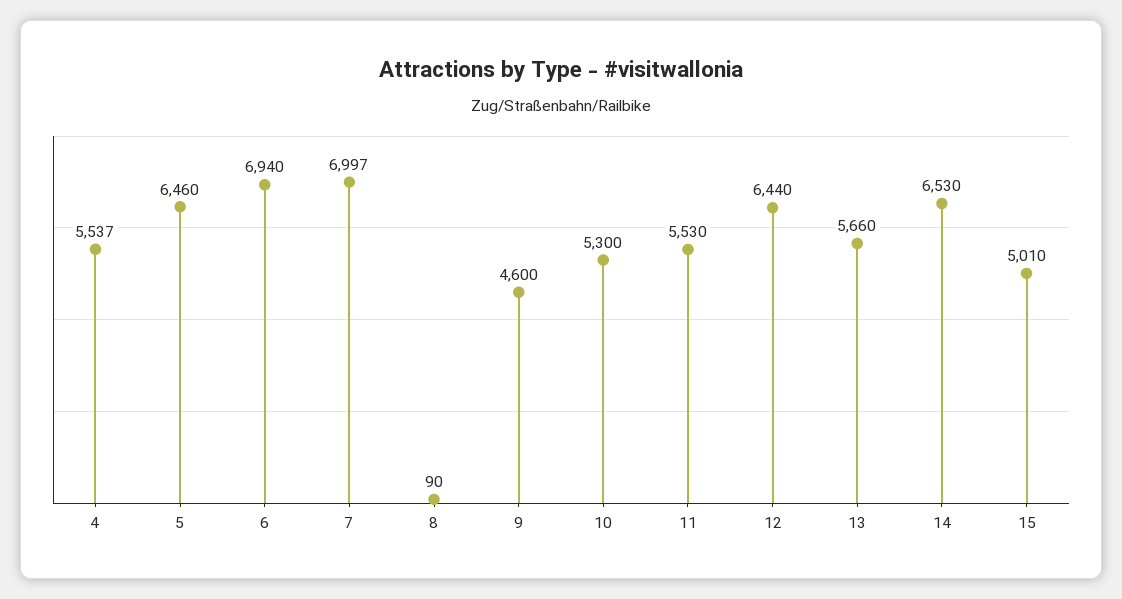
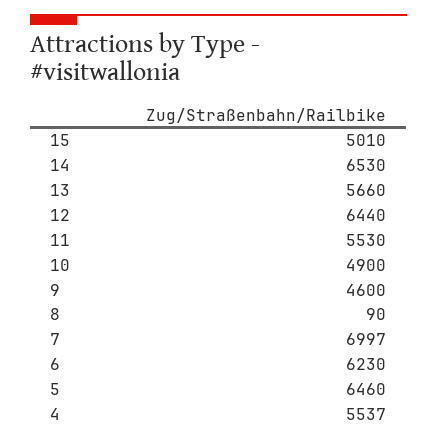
6: 6940 -> 6230
10: 5300 -> 4900

